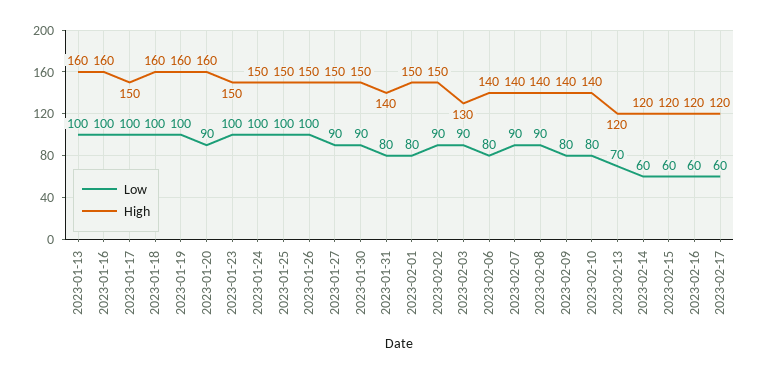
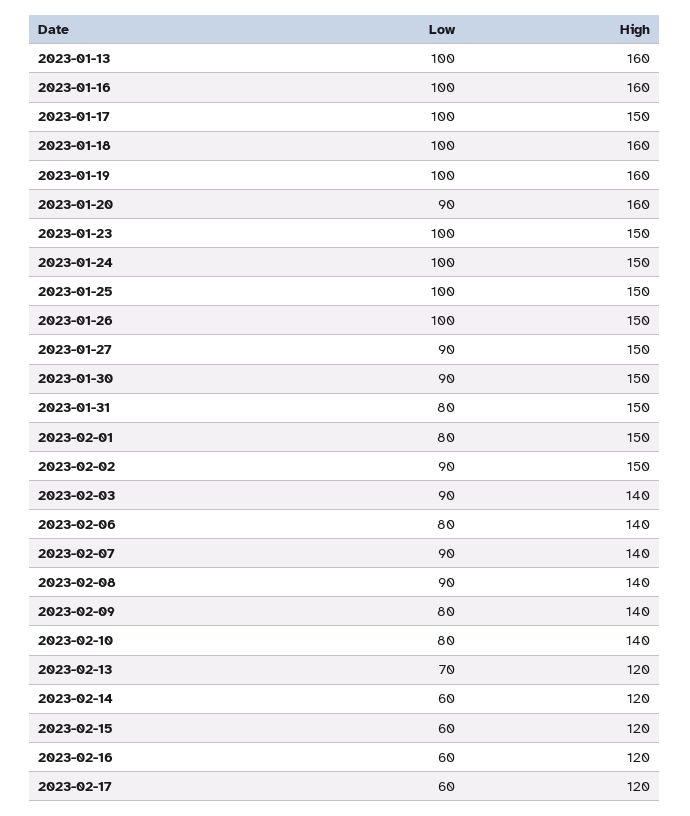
High, 2023-01-31: 140 -> 150
High, 2023-02-03: 130 -> 140

